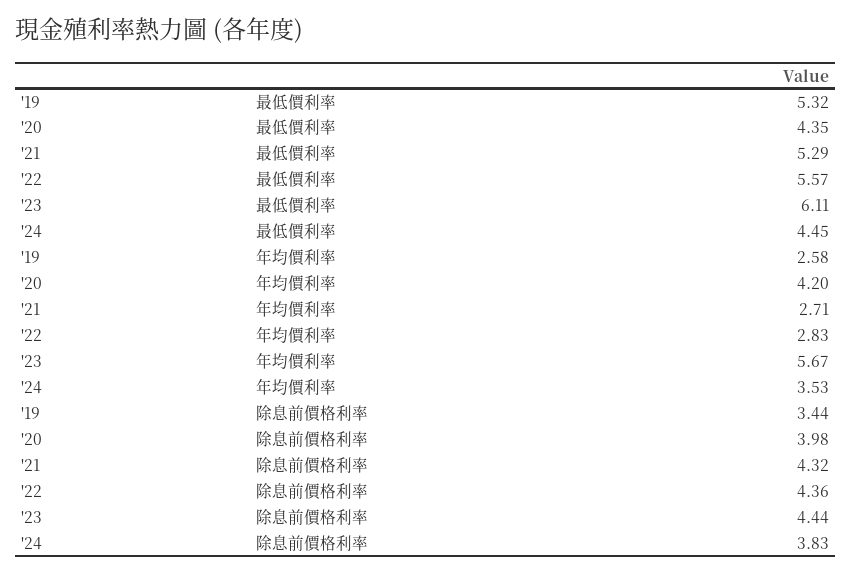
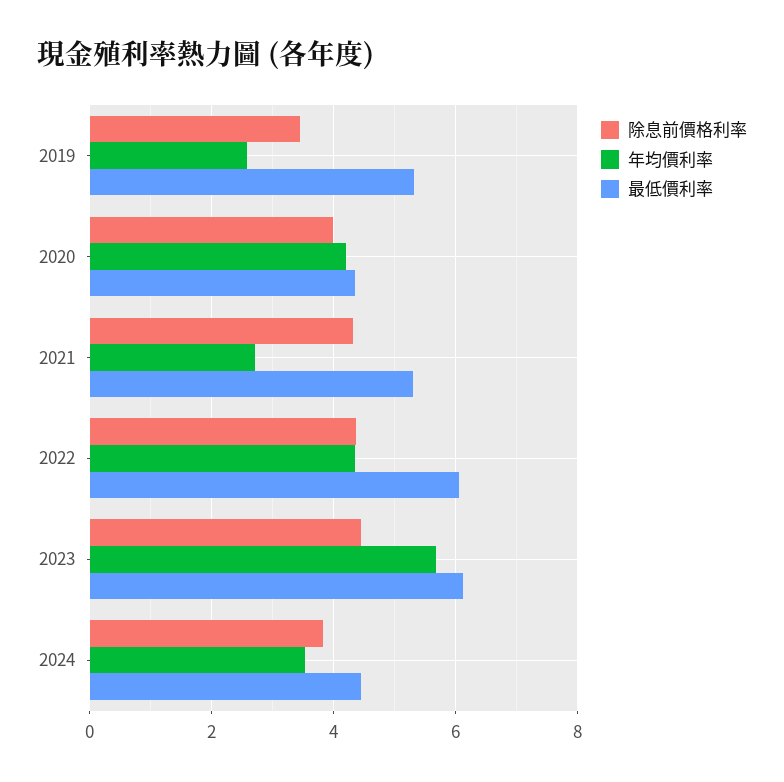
最低價利率, '22: 5.57 -> 6
年均價利率, '22: 2.83 -> 4.4

